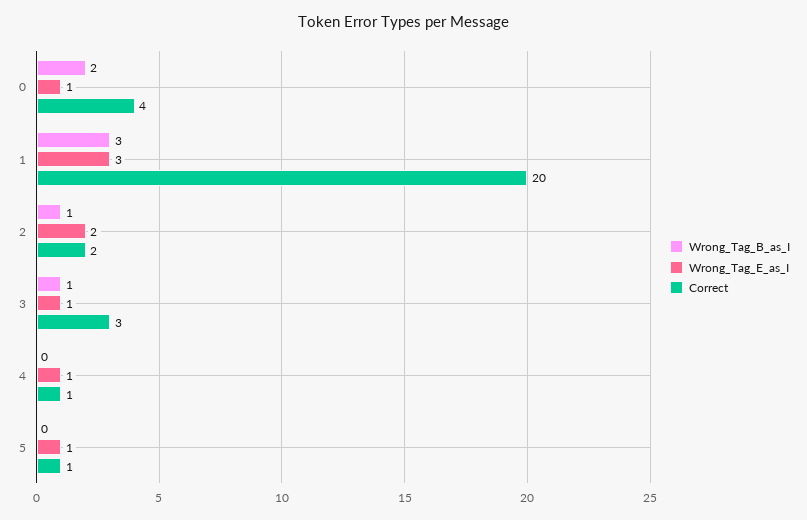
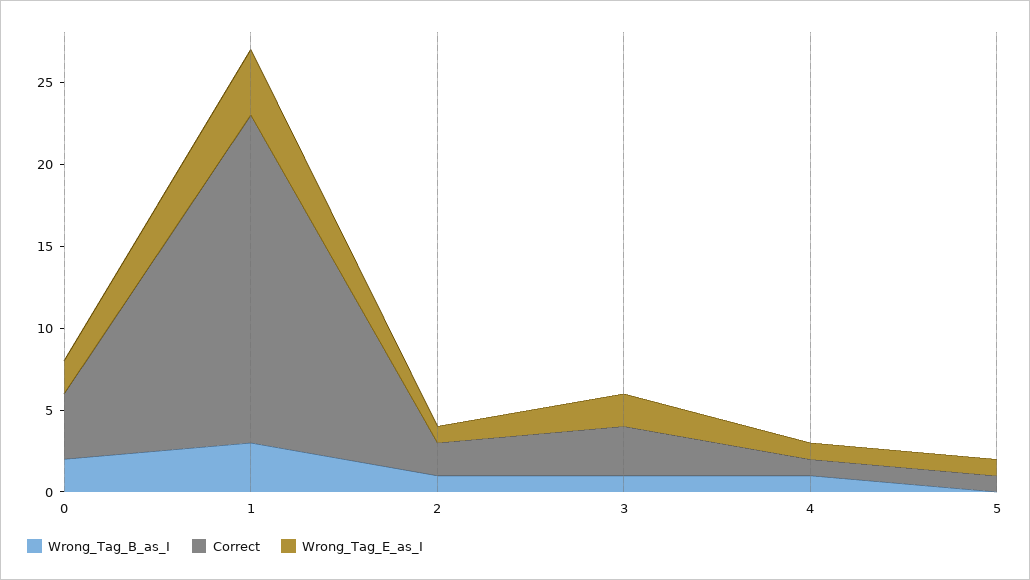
Wrong_Tag_E_as_I, 0: 1 -> 2
Wrong_Tag_E_as_I, 1: 3 -> 4
Wrong_Tag_E_as_I, 2: 2 -> 1
Wrong_Tag_E_as_I, 3: 1 -> 2
Wrong_Tag_B_as_I, 4: 0 -> 1

